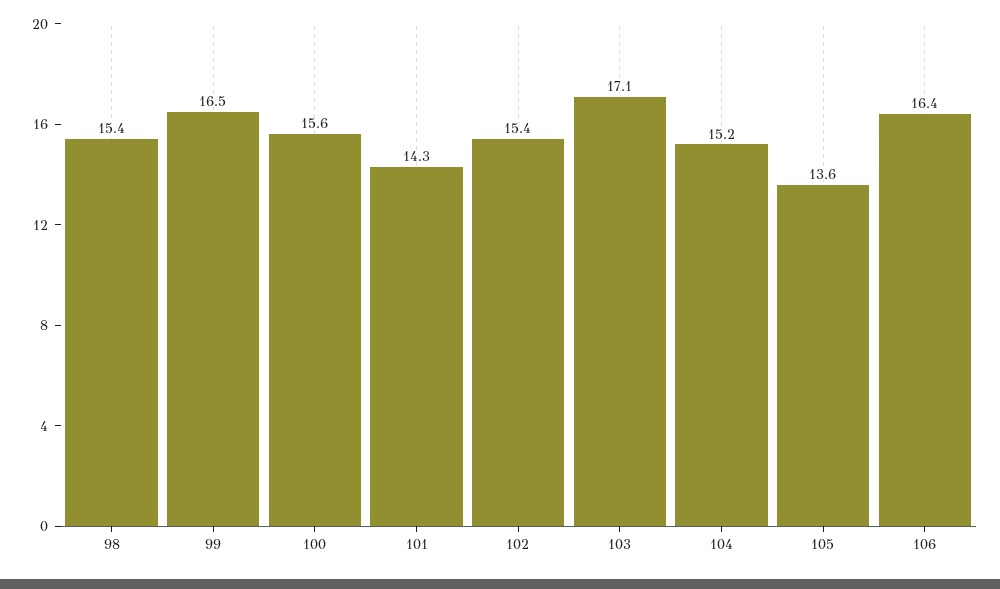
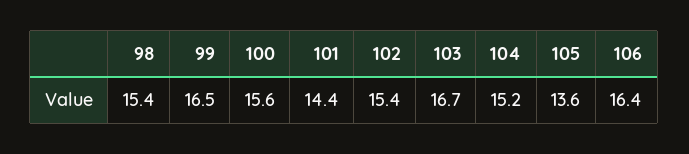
101: 14.3 -> 14.4
103: 17.1 -> 16.7

